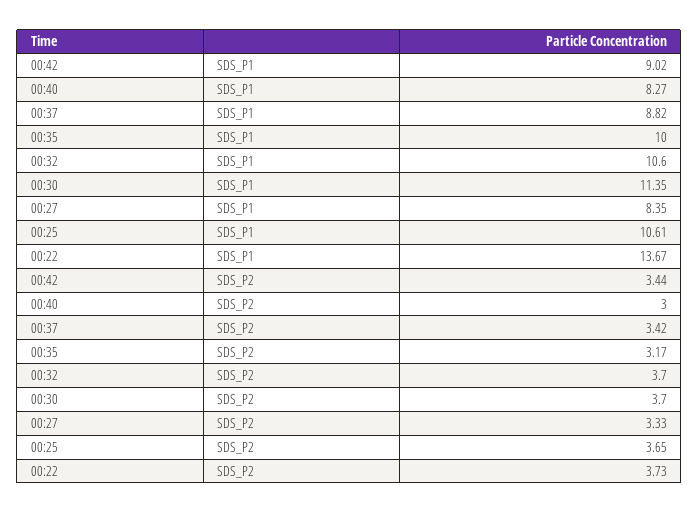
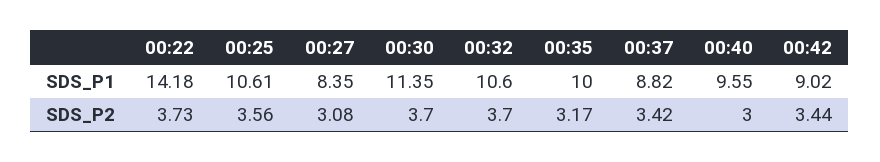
00:40, SDS_P1: 8.27 -> 9.55
00:22, SDS_P1: 13.67 -> 14.18
00:27, SDS_P2: 3.33 -> 3.08
00:25, SDS_P2: 3.65 -> 3.56

